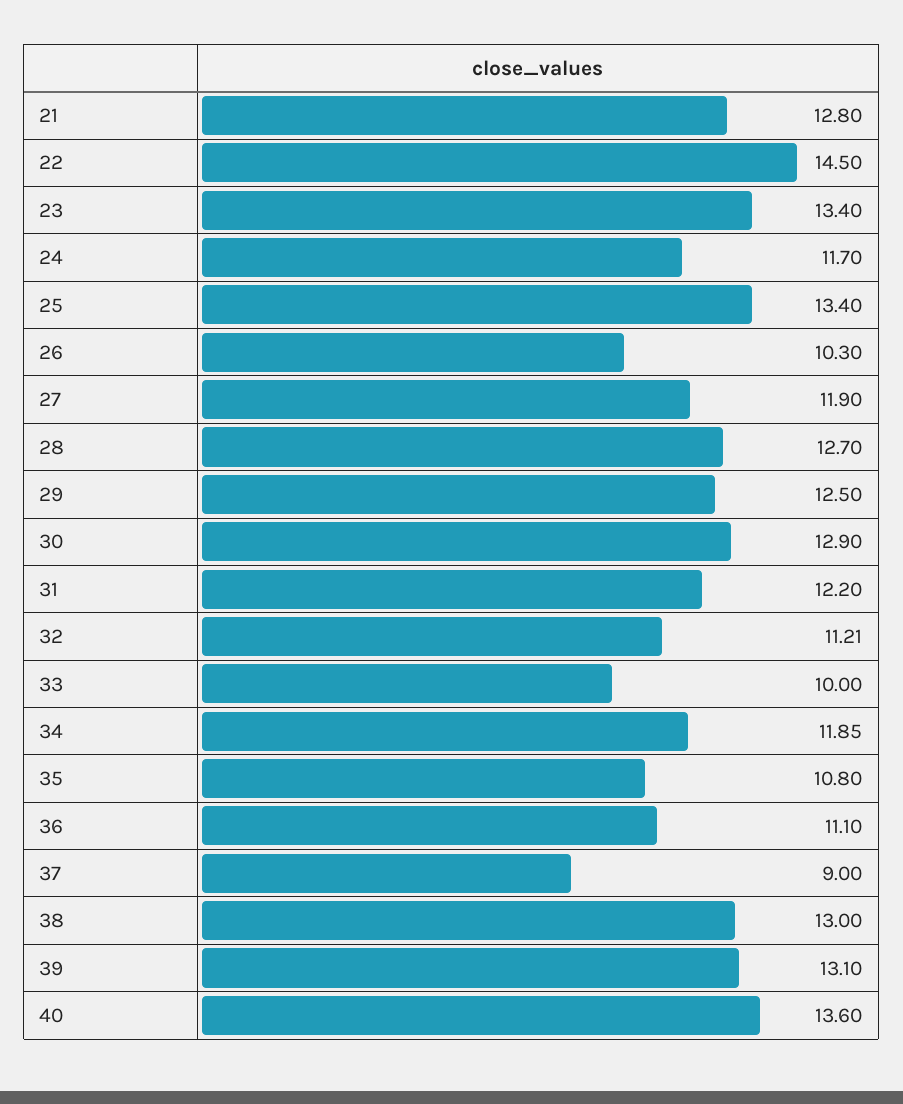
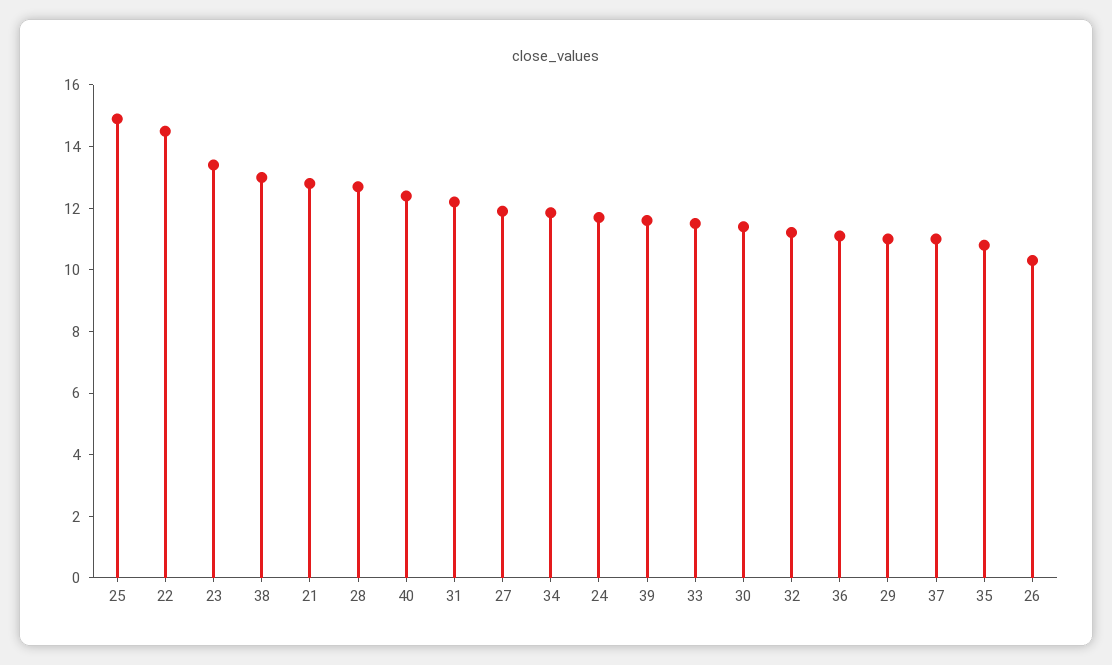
25: 13.4 -> 15
29: 12.5 -> 11
30: 12.9 -> 11.5
33: 10 -> 11.5
37: 9 -> 11
39: 13.1 -> 11.5
40: 13.6 -> 12.5

